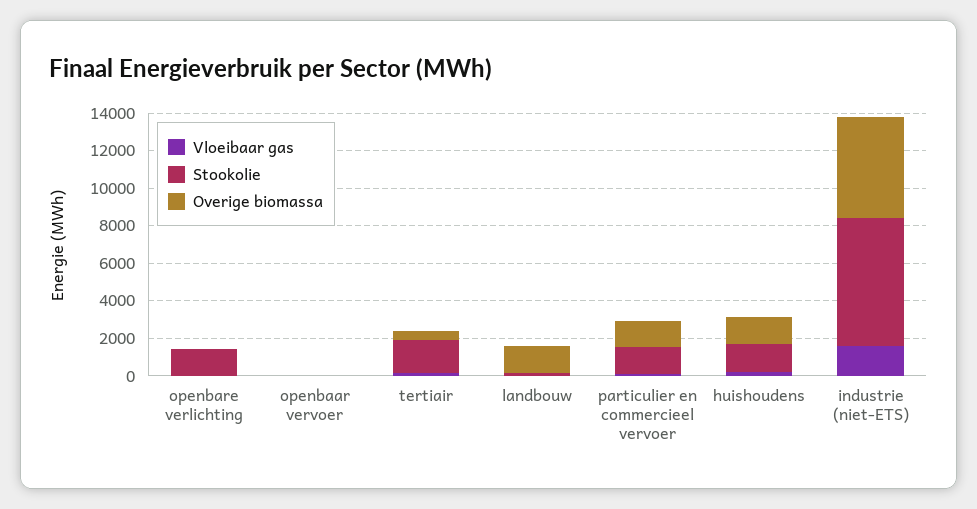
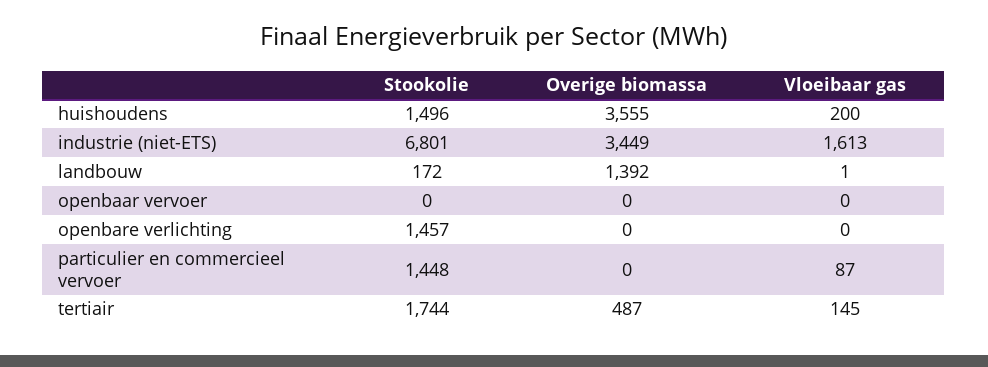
Overige biomassa, particulier en commercieel vervoer: 1500 -> 0
Overige biomassa, huishoudens: 1500 -> 3555
Overige biomassa, industrie (niet-ETS): 5500 -> 3449

